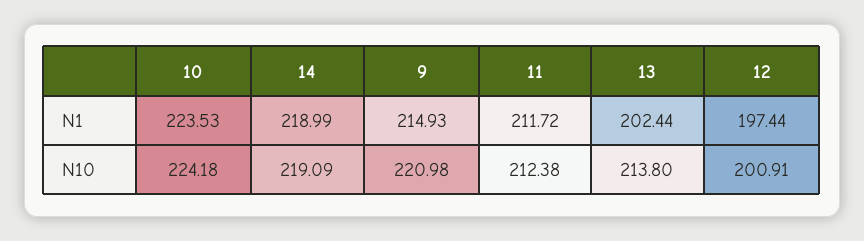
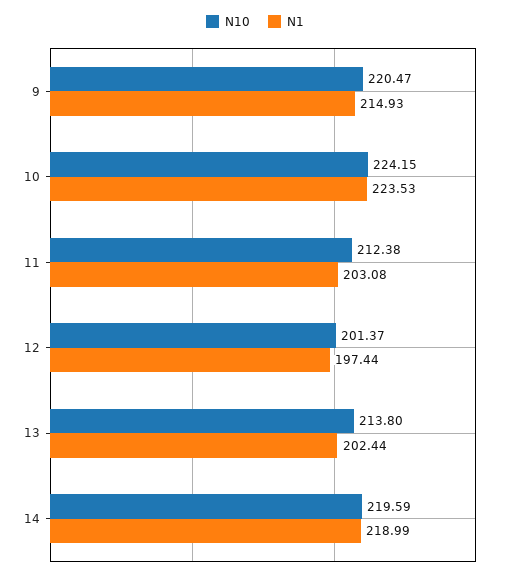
N1, 11: 211.72 -> 203.08
N10, 10: 224.18 -> 224.15
N10, 14: 219.09 -> 219.59
N10, 9: 220.98 -> 220.47
N10, 12: 200.91 -> 201.37

